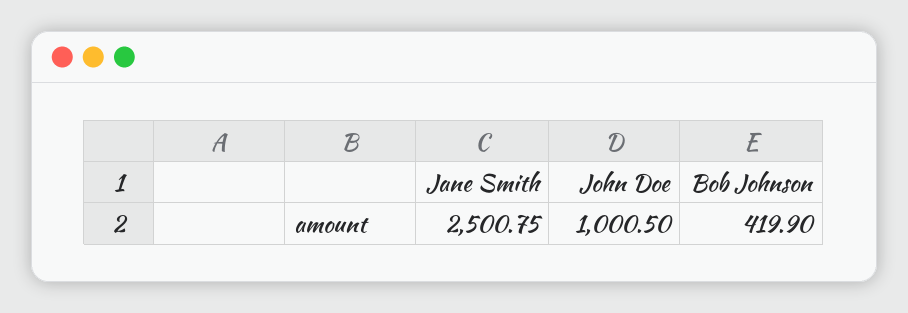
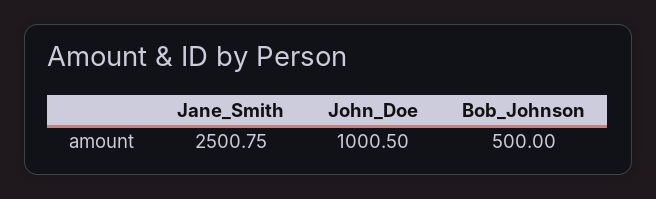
Bob Johnson: 419.9 -> 500

